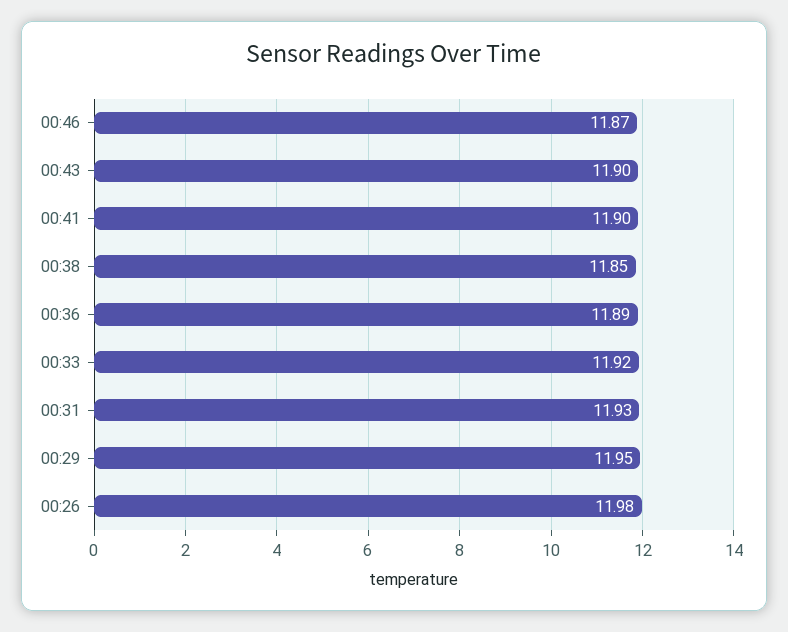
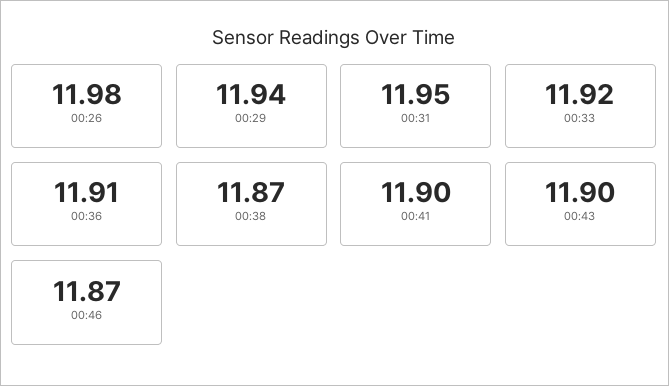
00:38: 11.85 -> 11.87
00:36: 11.89 -> 11.91
00:31: 11.93 -> 11.95
00:29: 11.95 -> 11.94

